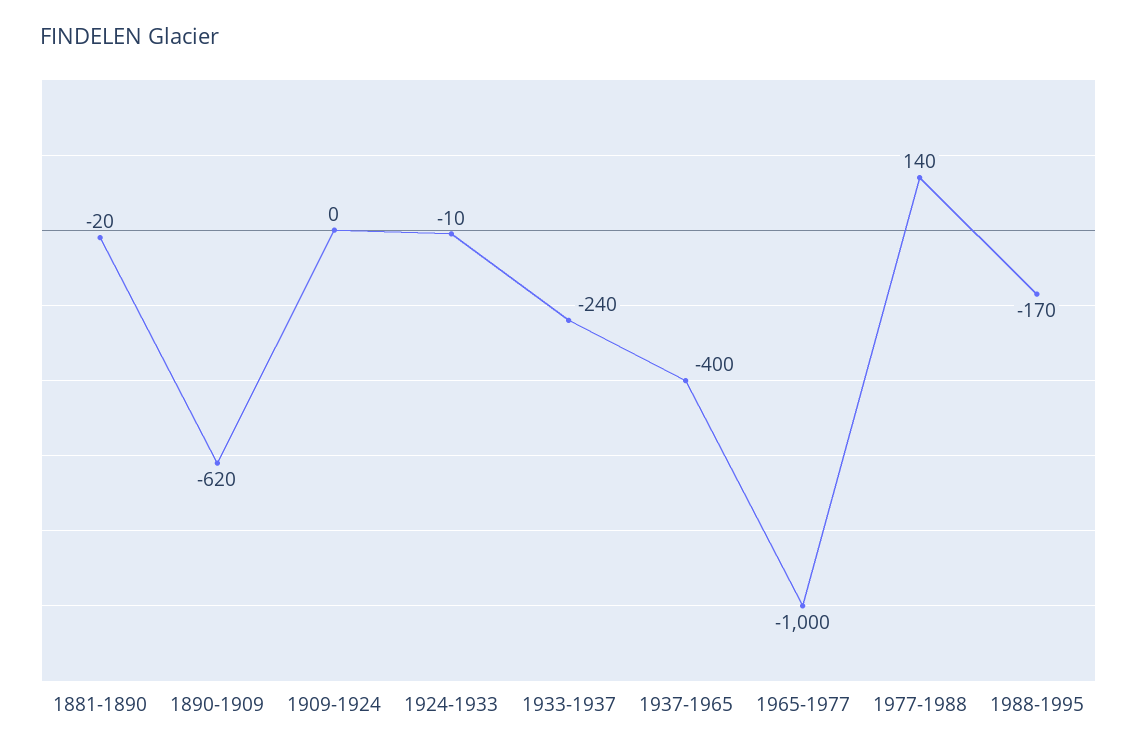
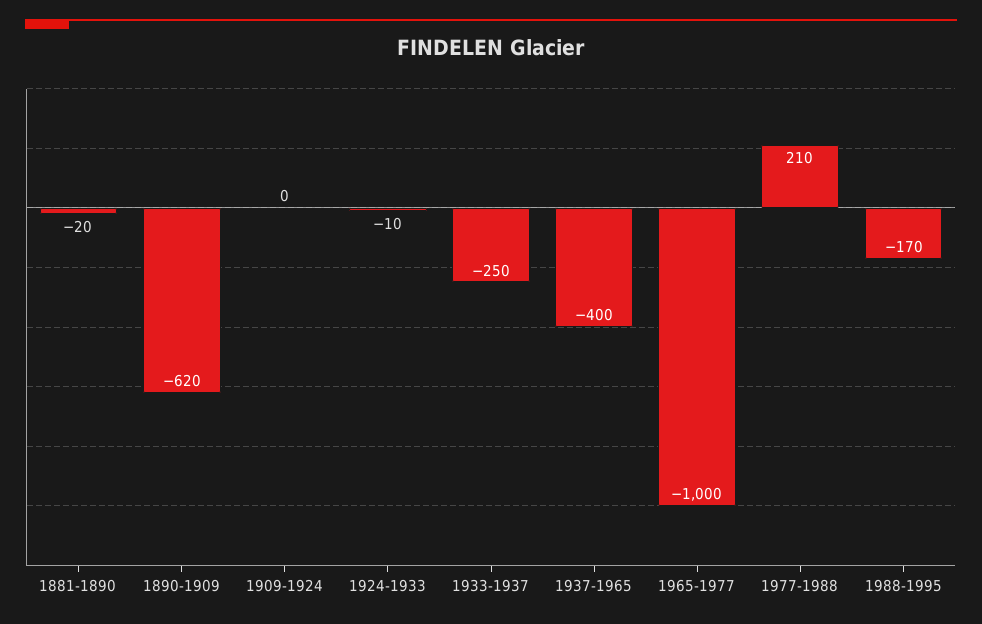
1933-1937: -240 -> -250
1977-1988: 140 -> 210

